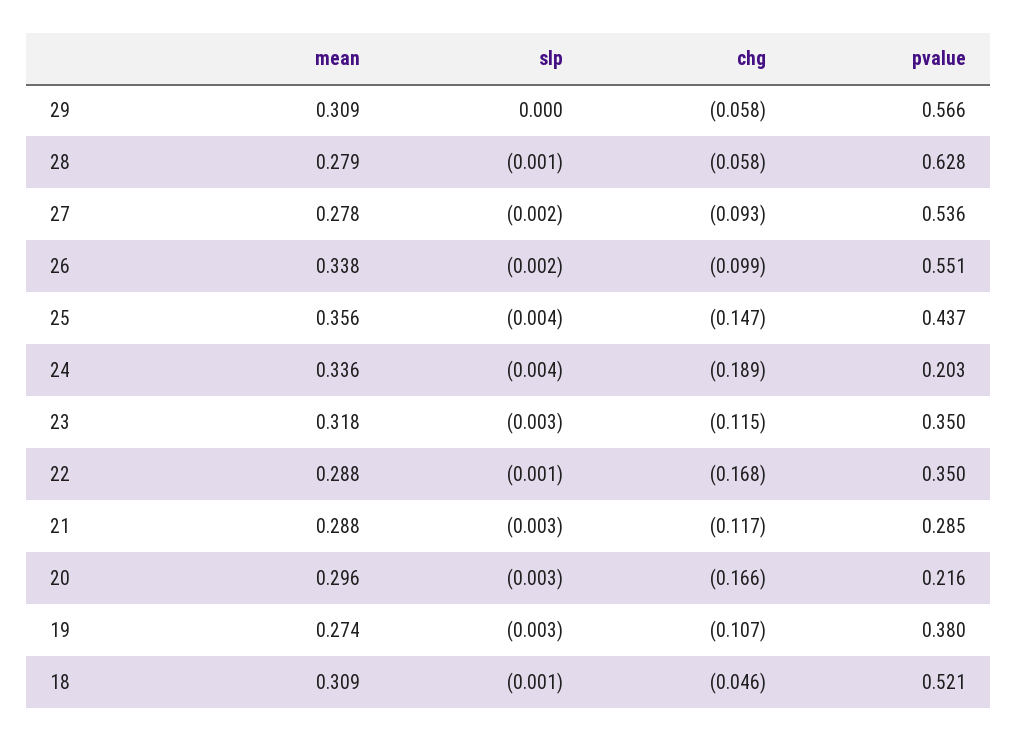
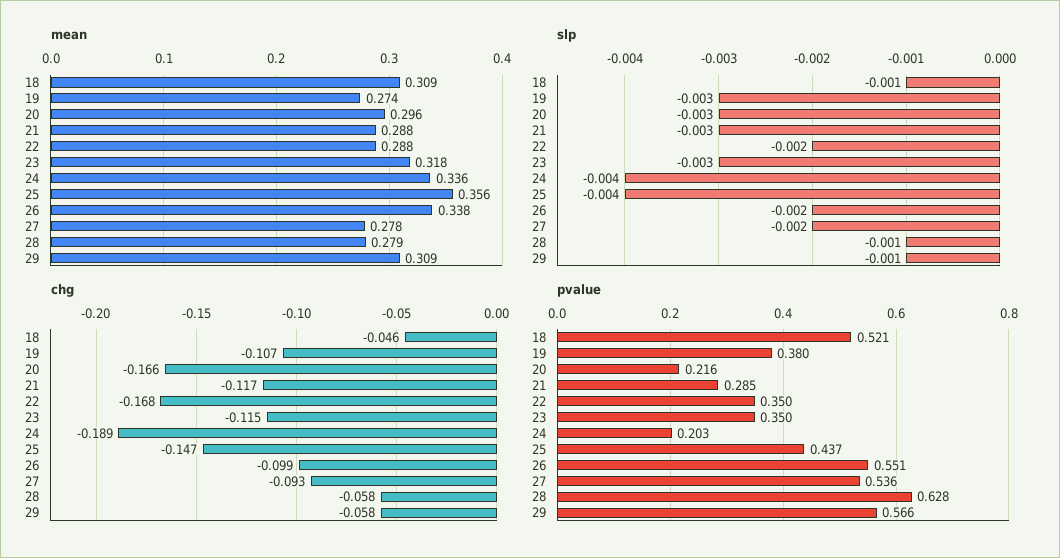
slp, 29: 0 -> -0.001
slp, 22: -0.001 -> -0.002

